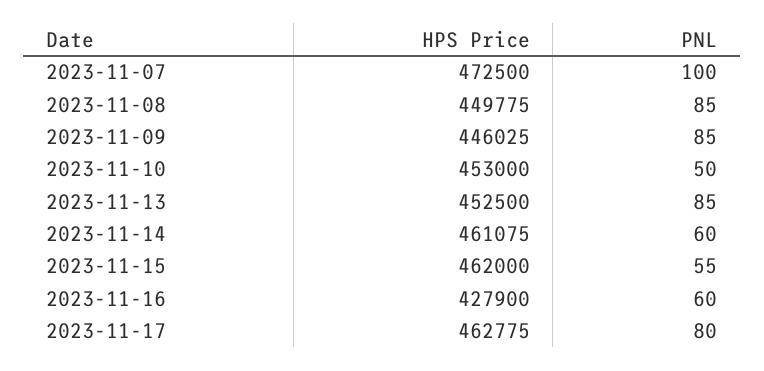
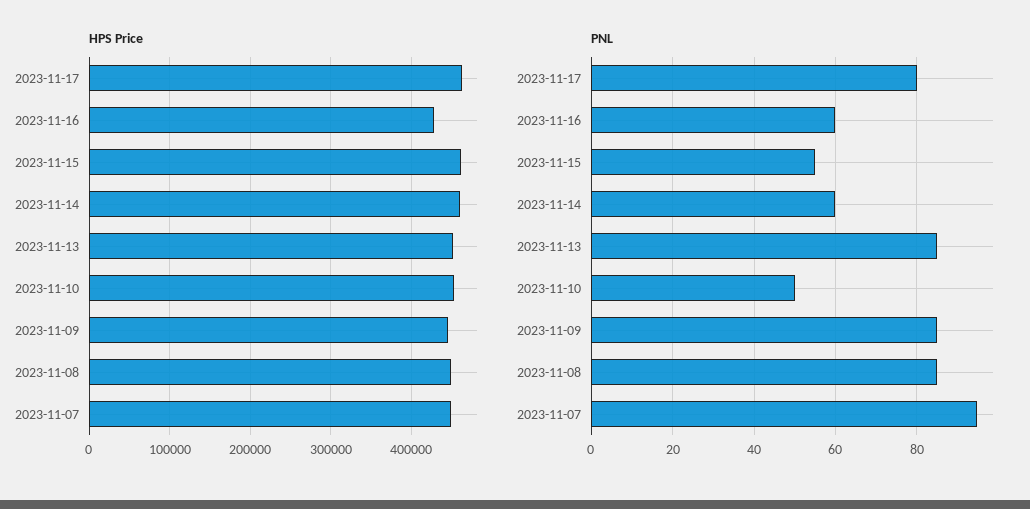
HPS Price, 2023-11-07: 472500 -> 450000
PNL, 2023-11-07: 100 -> 95

